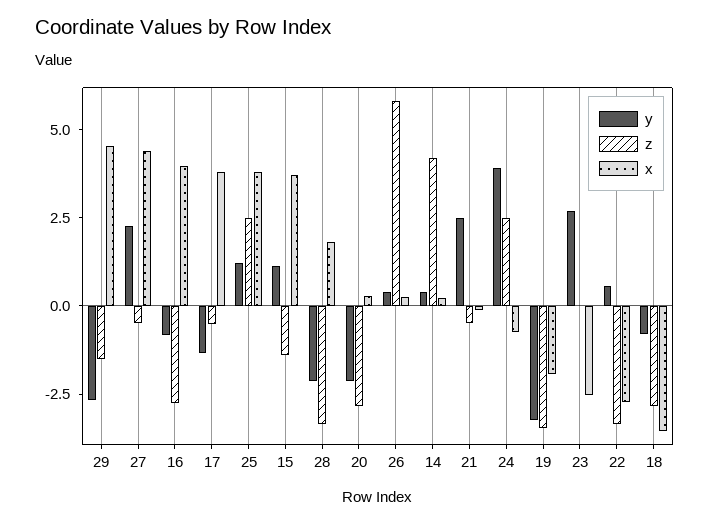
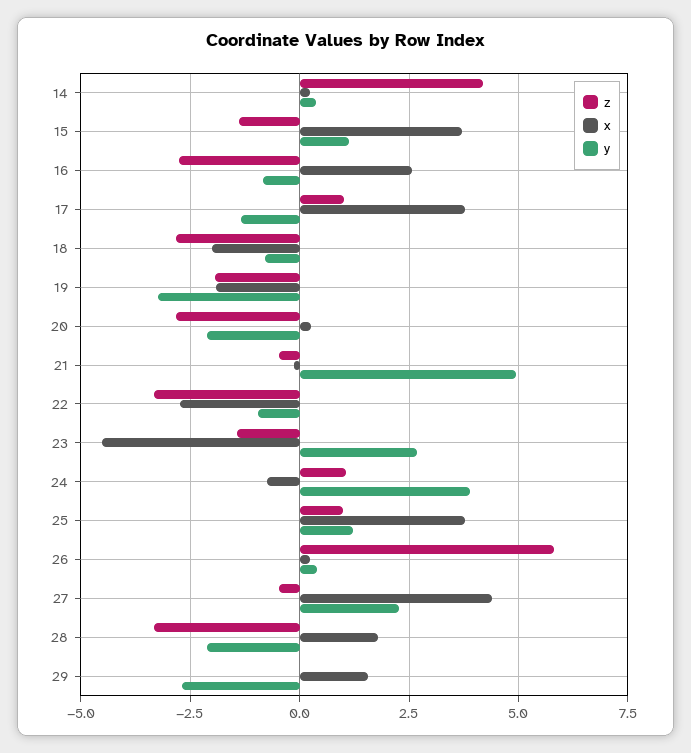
z, 29: -1.5 -> 0
x, 29: 4.5 -> 1.5
x, 16: 4 -> 2.5
z, 17: -0.5 -> 1
z, 25: 2.5 -> 1
y, 21: 2.5 -> 5
z, 24: 2.5 -> 1
z, 19: -3.5 -> -2
z, 23: 0 -> -1.5
x, 23: -2.5 -> -4.5
y, 22: 0.5 -> -1
x, 18: -3.5 -> -2

